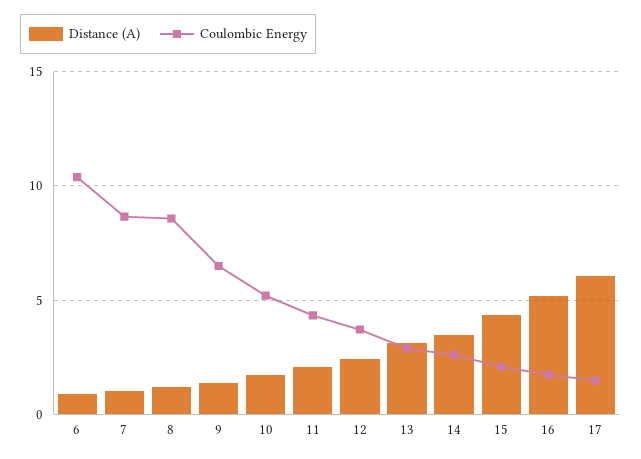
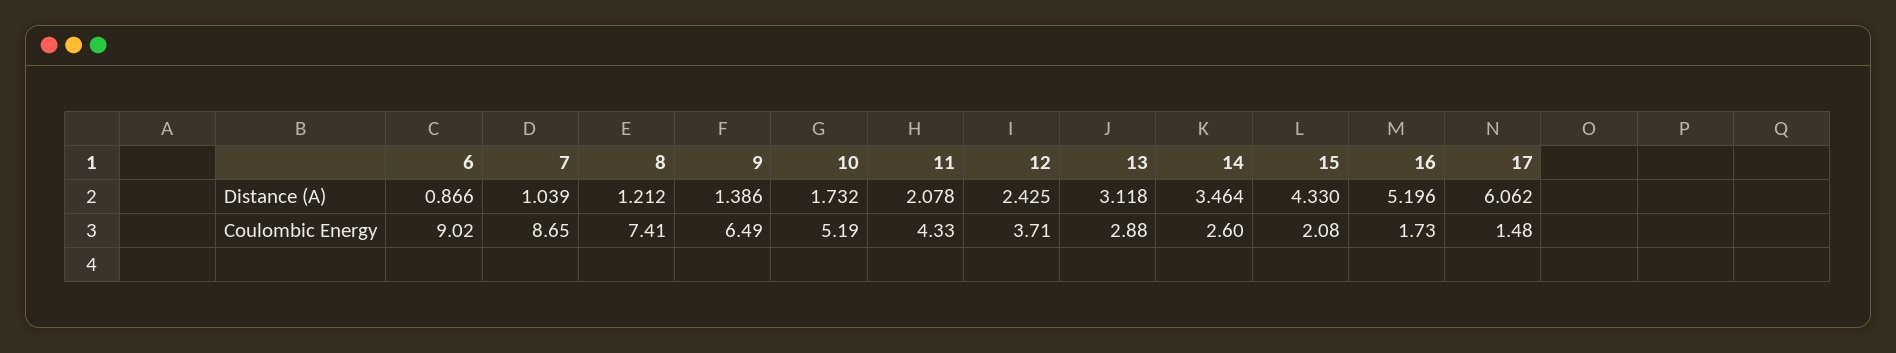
Coulombic Energy, 6: 10.5 -> 9.02
Coulombic Energy, 8: 8.5 -> 7.41

